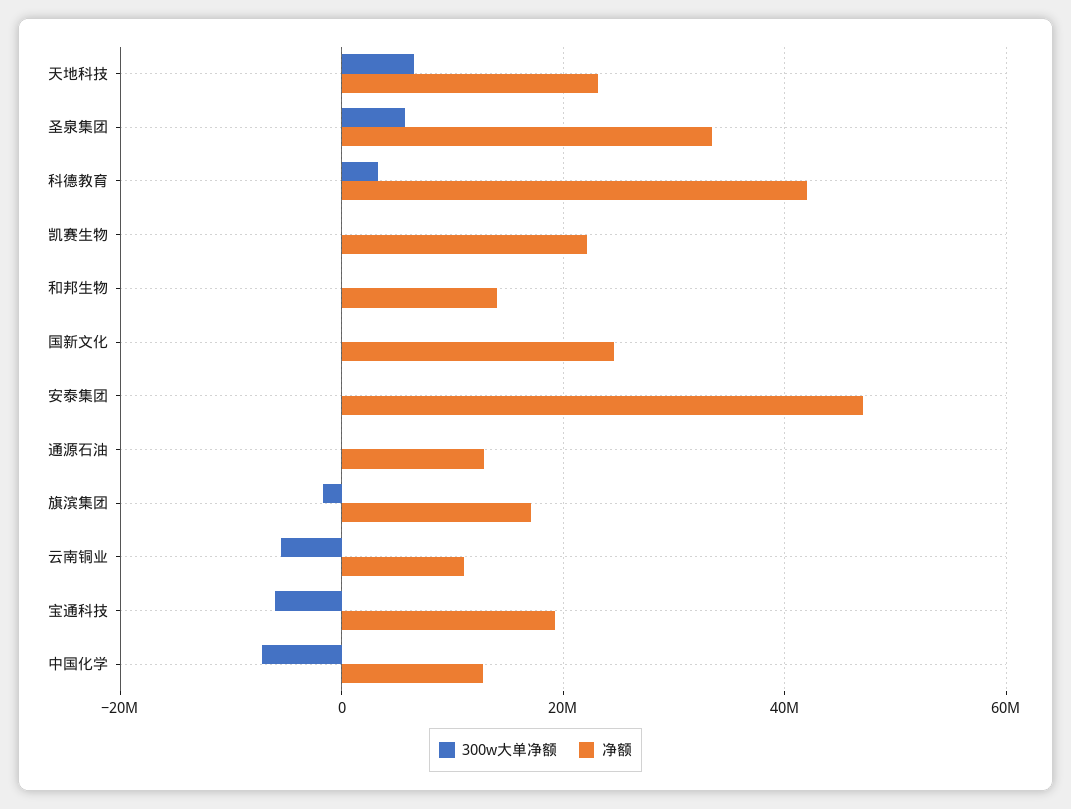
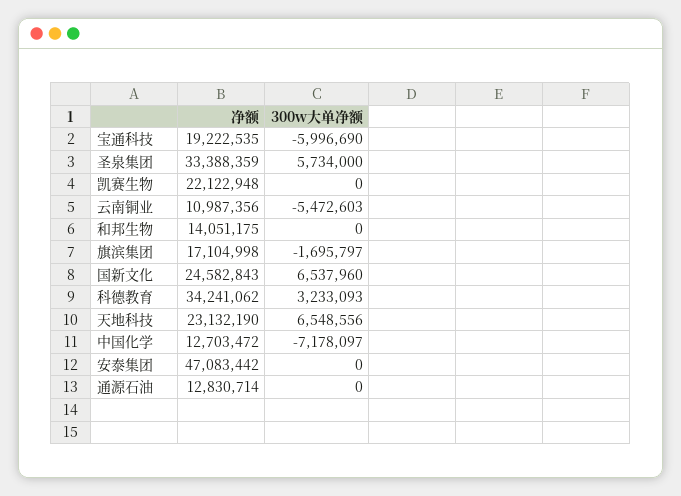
净额, 科德教育: 42000000 -> 34241062
300w大单净额, 国新文化: 0 -> 6537960

